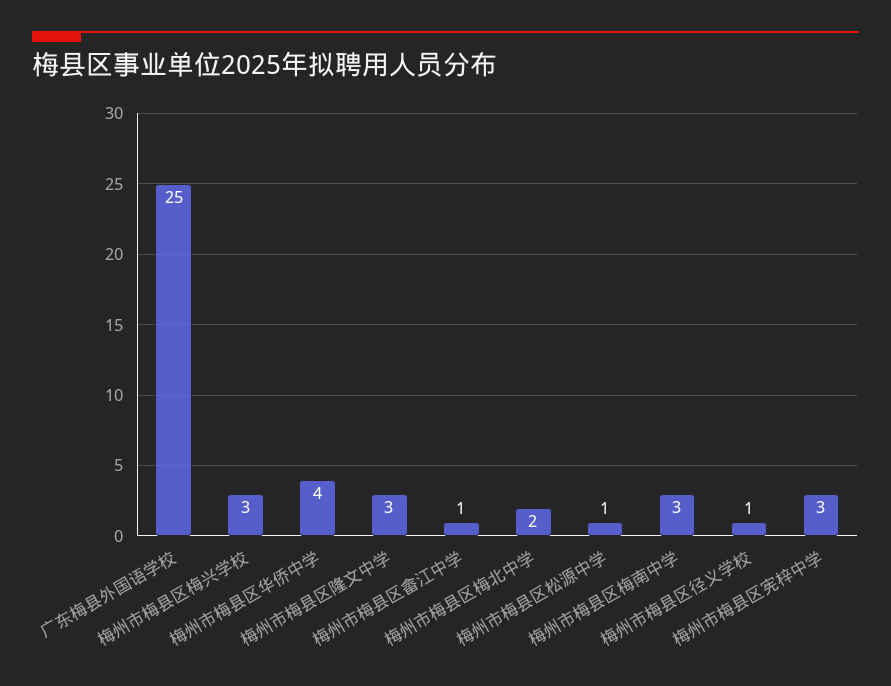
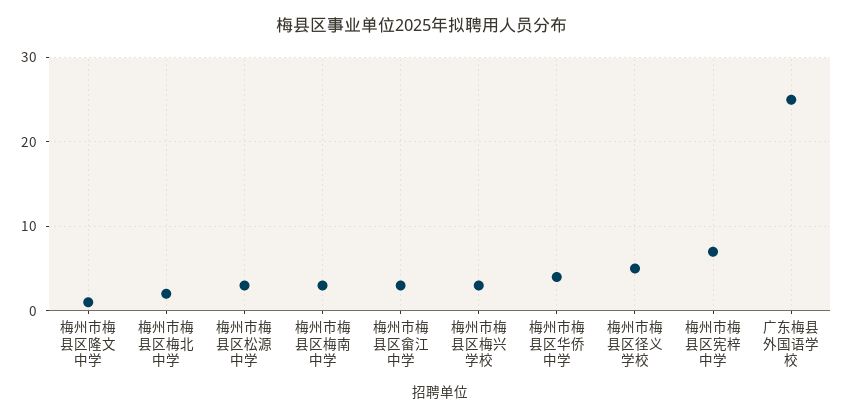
梅州市梅县区隆文中学: 3 -> 1
梅州市梅县区畲江中学: 1 -> 3
梅州市梅县区松源中学: 1 -> 3
梅州市梅县区径义学校: 1 -> 5
梅州市梅县区宪梓中学: 3 -> 7

